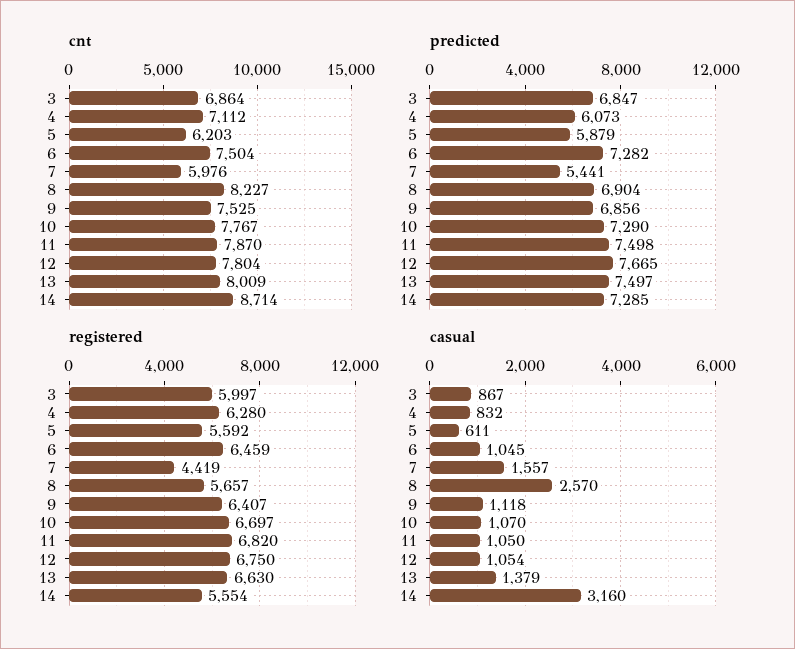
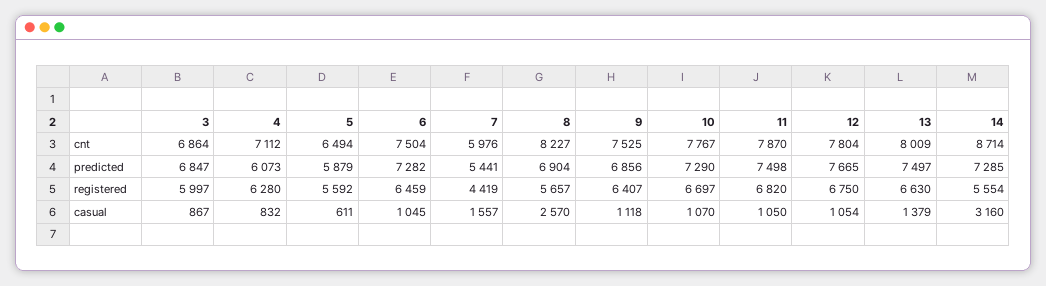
cnt, 5: 6203 -> 6494

